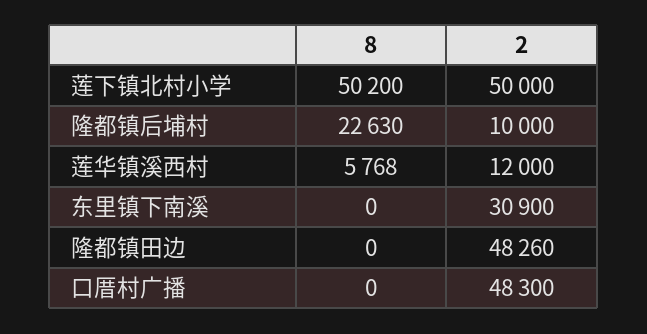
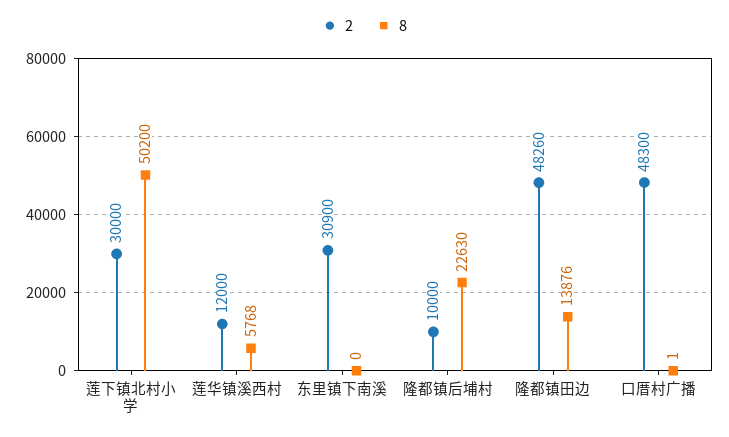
2, 莲下镇北村小学: 50000 -> 30000
8, 隆都镇田边: 0 -> 13876
8, 口厝村广播: 0 -> 1

